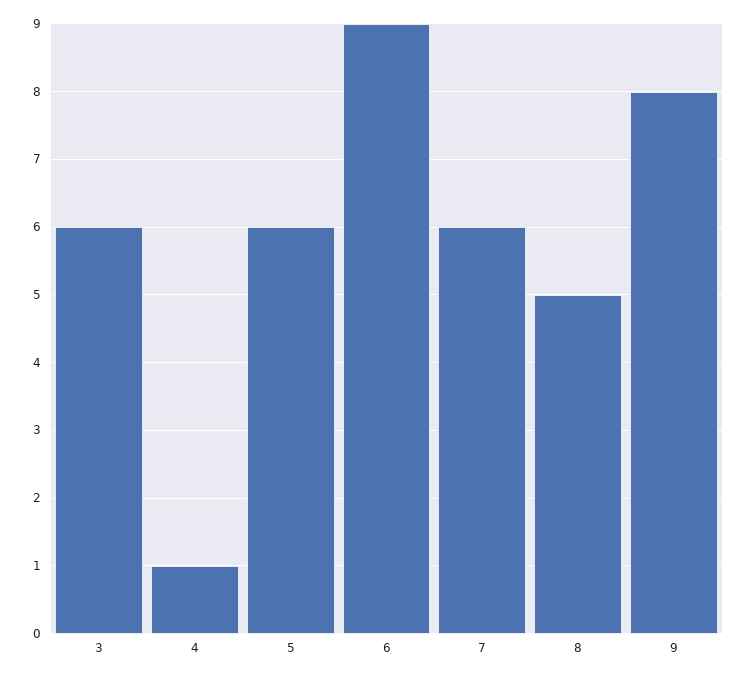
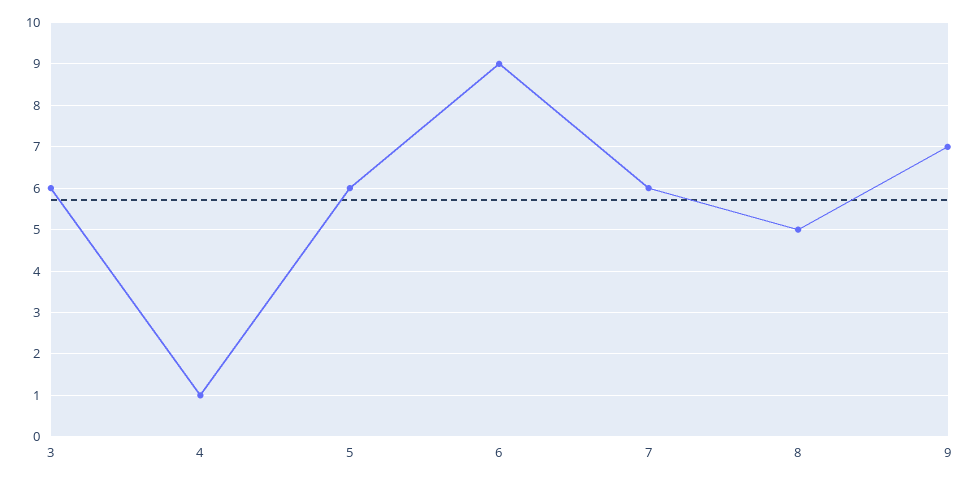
9: 8 -> 7

